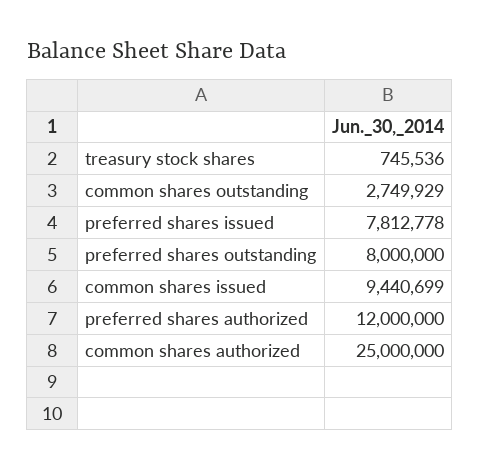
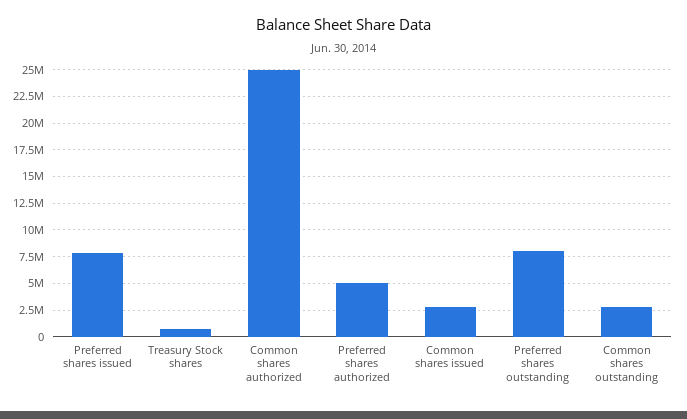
common shares issued: 9440699 -> 2500000
preferred shares authorized: 12000000 -> 5000000

